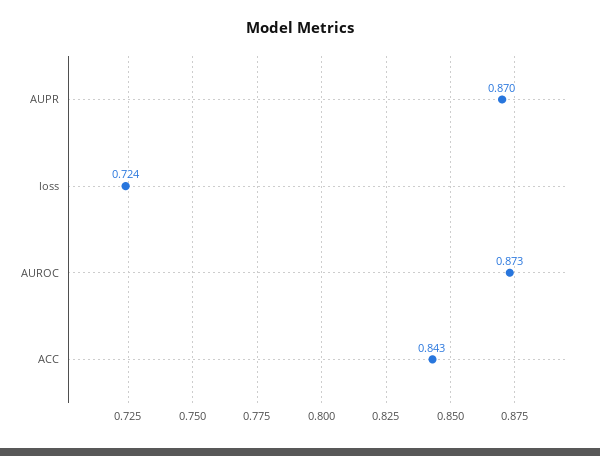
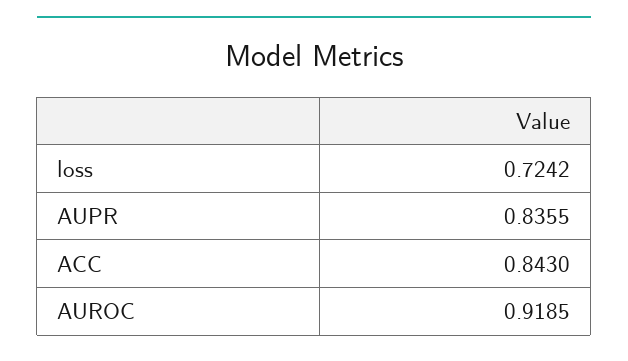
AUPR: 0.87 -> 0.8355
AUROC: 0.873 -> 0.9185

